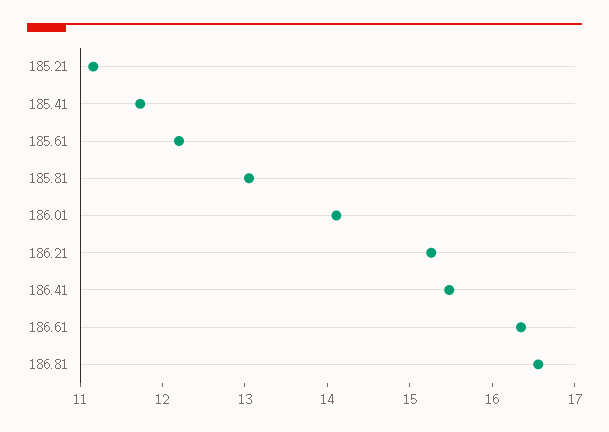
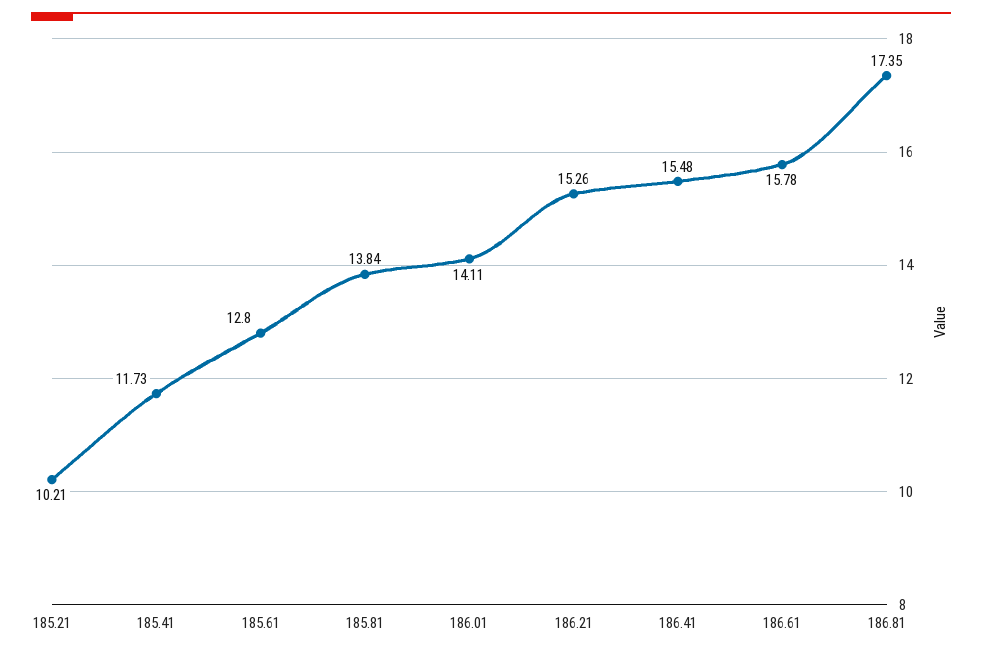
185.21: 11.2 -> 10.21
185.61: 12.2 -> 12.8
185.81: 13 -> 13.84
186.61: 16.4 -> 15.78
186.81: 16.6 -> 17.35

